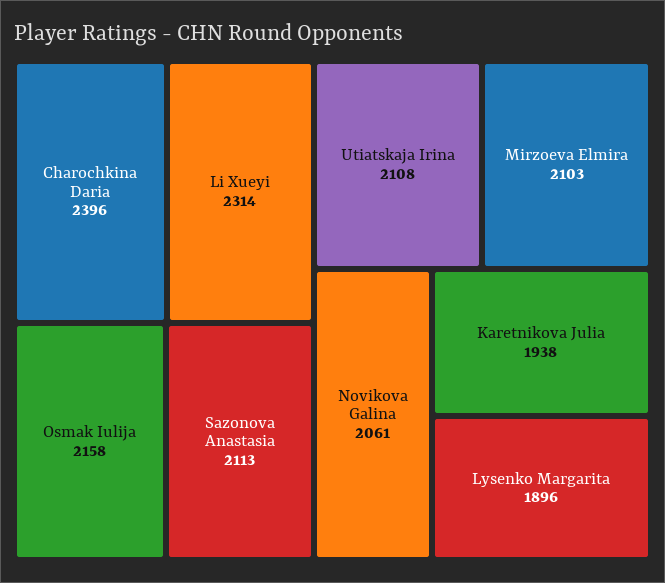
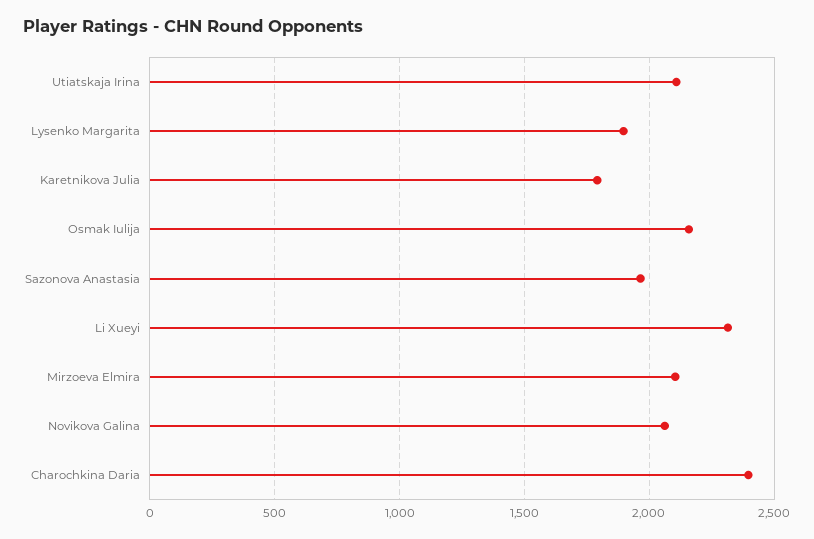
Sazonova Anastasia: 2113 -> 1950
Karetnikova Julia: 1938 -> 1800

